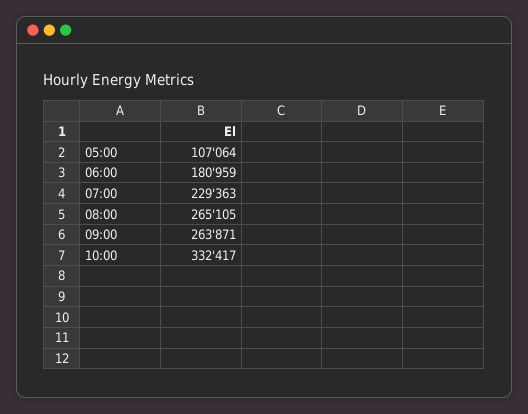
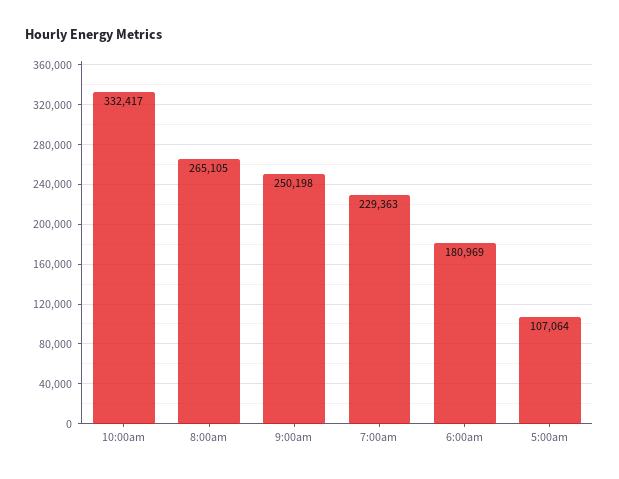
06:00: 180959 -> 180969
09:00: 263871 -> 250198

